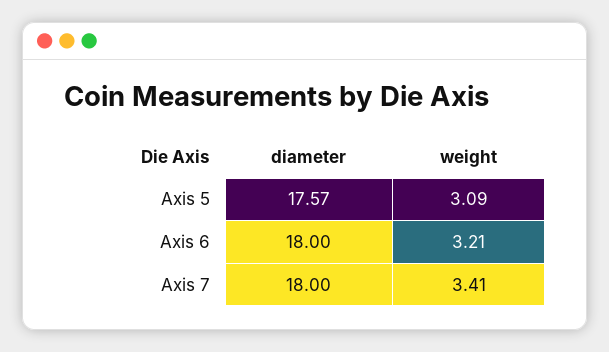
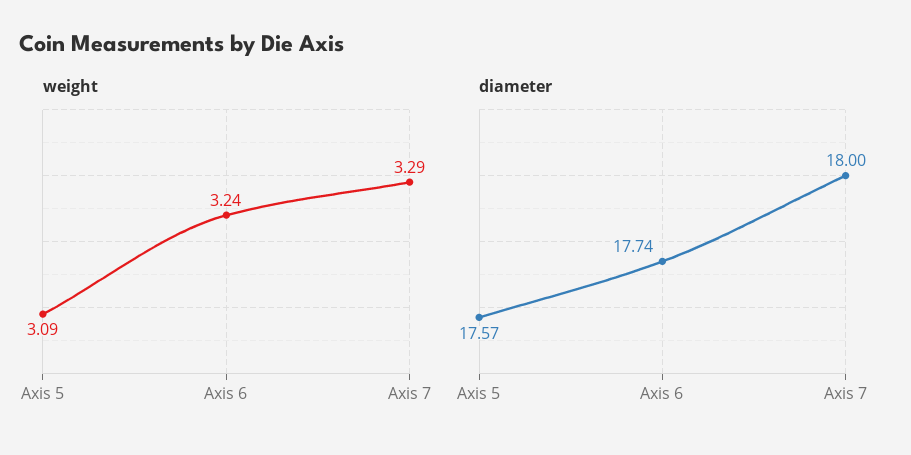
diameter, Axis 6: 18 -> 17.74
weight, Axis 6: 3.21 -> 3.24
weight, Axis 7: 3.41 -> 3.29

